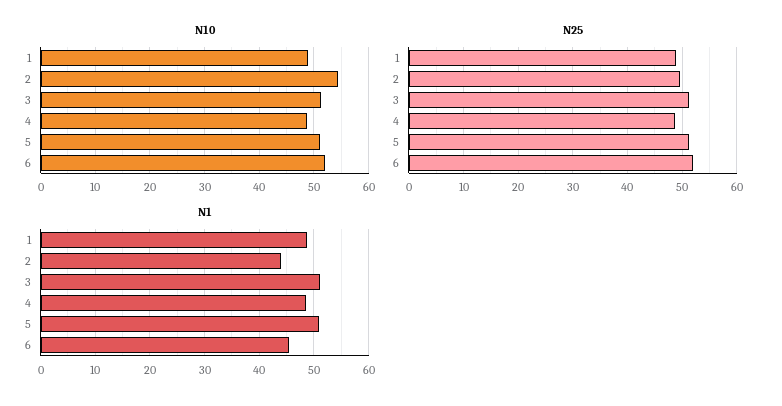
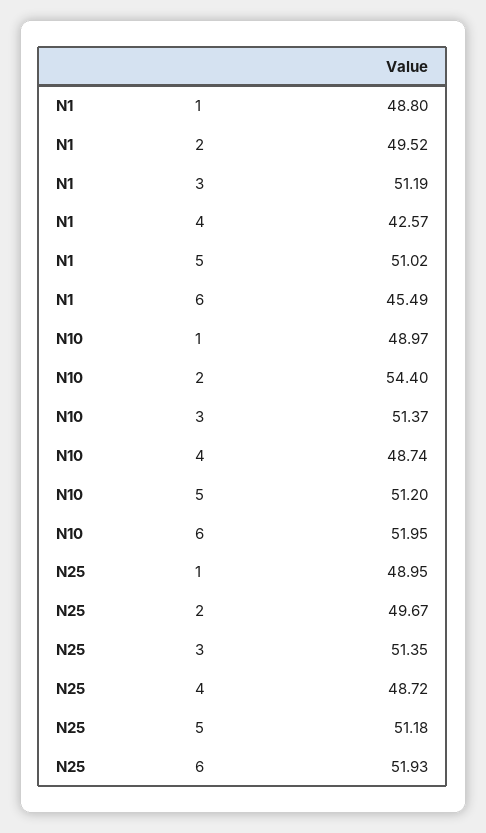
N1, 2: 44 -> 49.52
N1, 4: 48 -> 42.57

